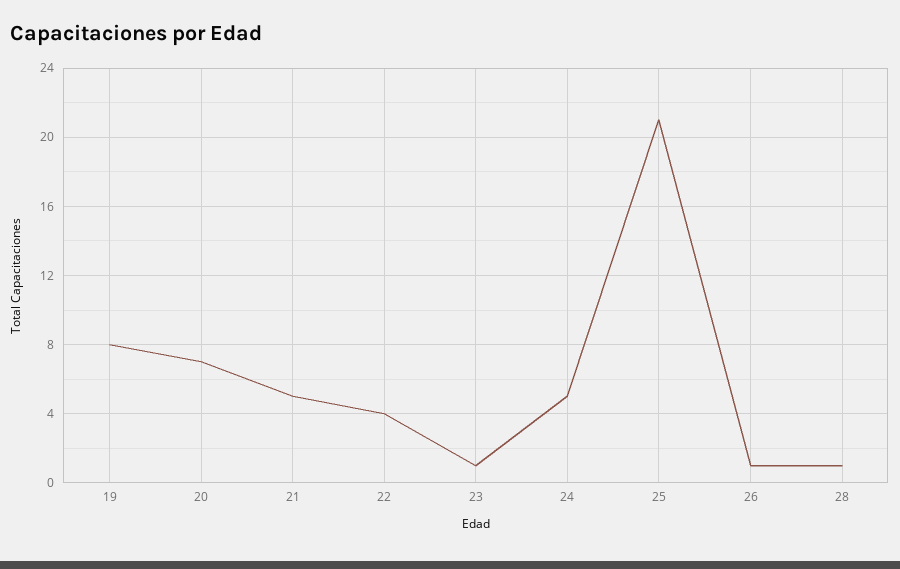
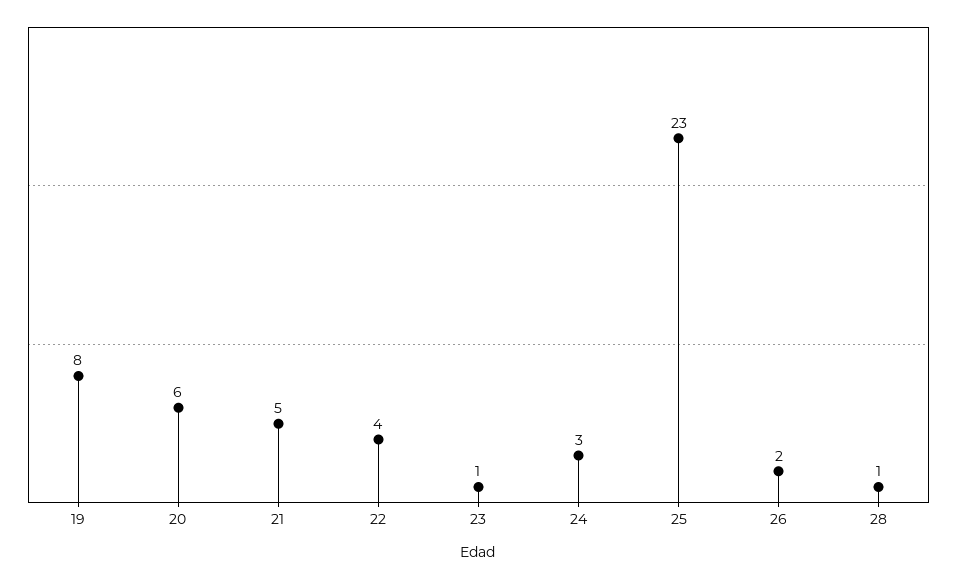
20: 7 -> 6
24: 5 -> 3
25: 21 -> 23
26: 1 -> 2

